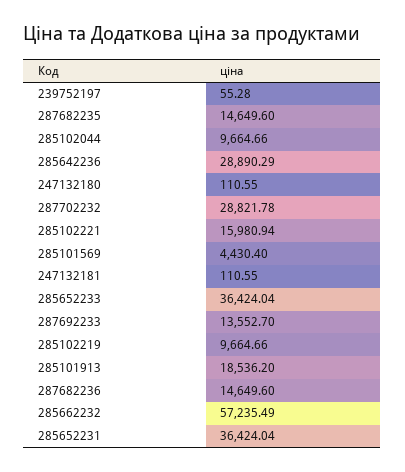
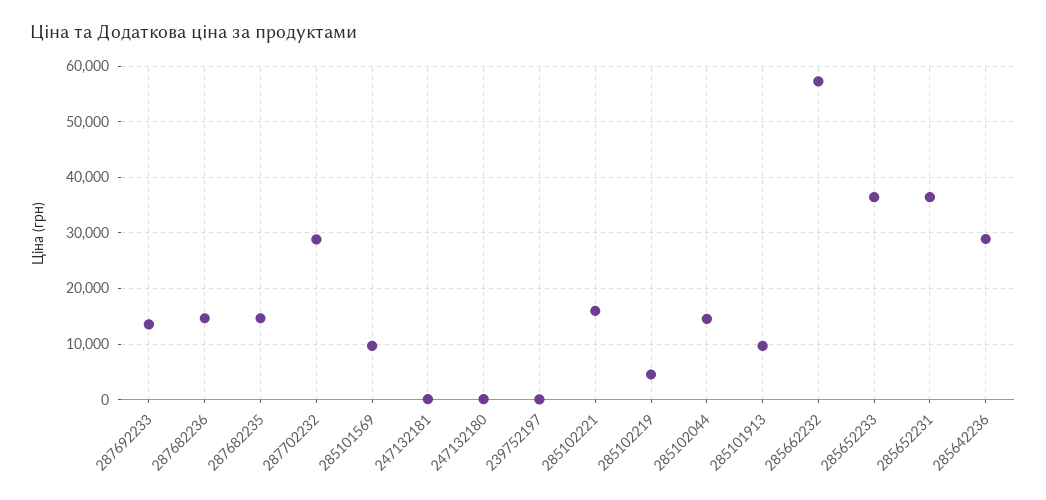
285102044: 9664.66 -> 14000
285101569: 4430.4 -> 10000
285102219: 9664.66 -> 4000
285101913: 18536.2 -> 10000

